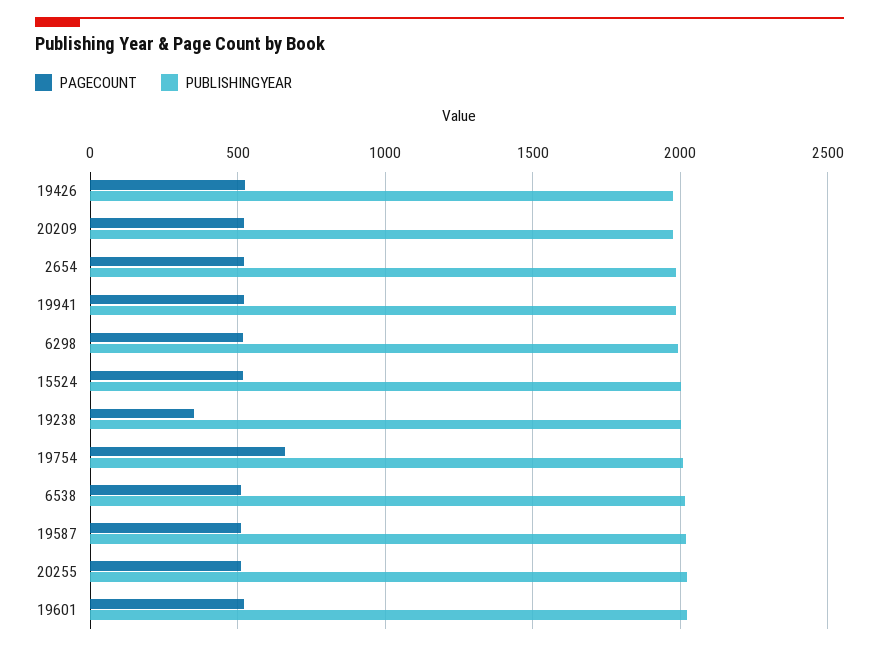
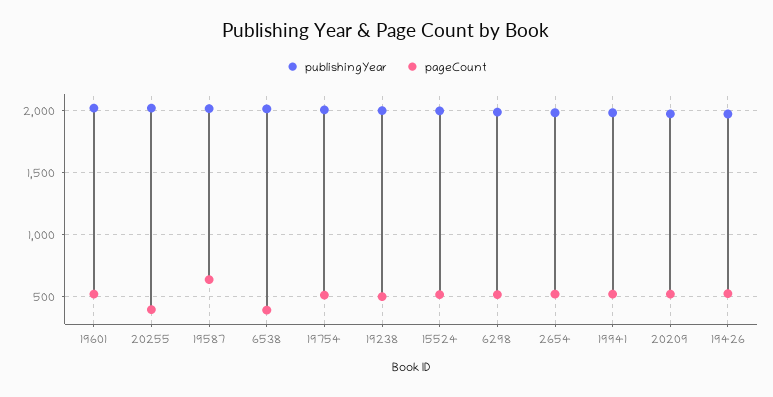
PAGECOUNT, 19238: 350 -> 500
PAGECOUNT, 19754: 650 -> 500
PAGECOUNT, 6538: 500 -> 400
PAGECOUNT, 19587: 500 -> 650
PAGECOUNT, 20255: 500 -> 400

